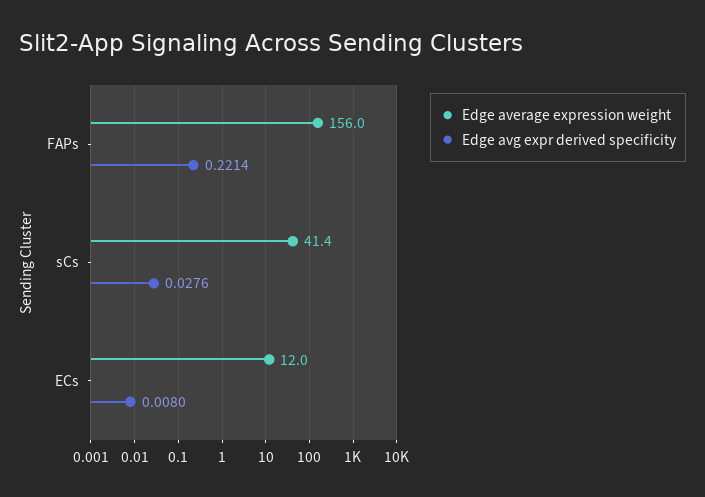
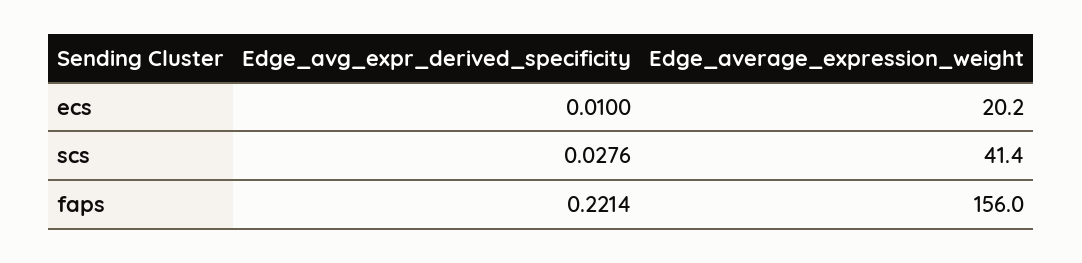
Edge average expression weight, ECs: 12 -> 20.2
Edge avg expr derived specificity, ECs: 0.008 -> 0.01

